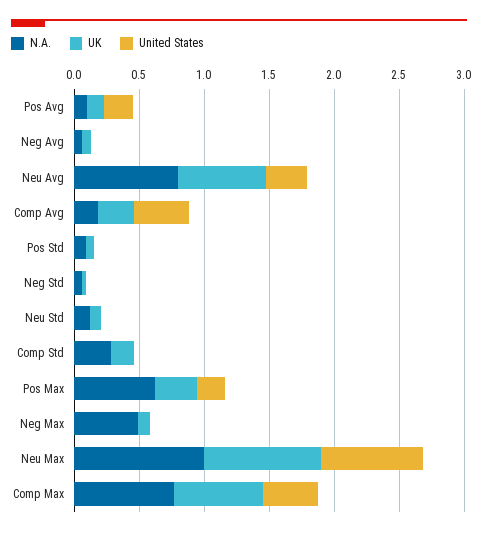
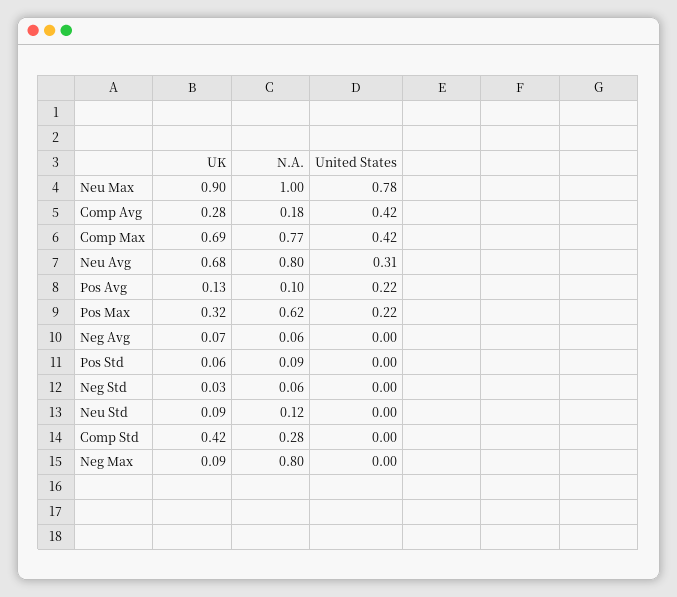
UK, Comp Std: 0.2 -> 0.42
N.A., Neg Max: 0.5 -> 0.8

